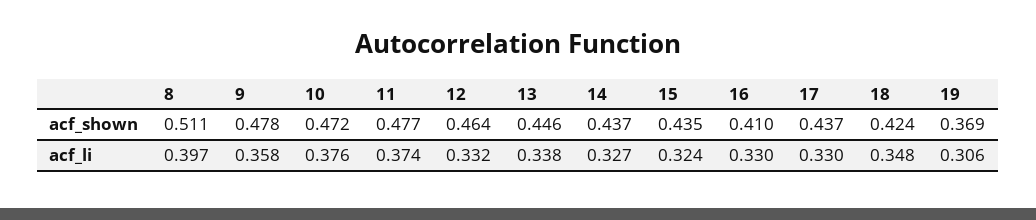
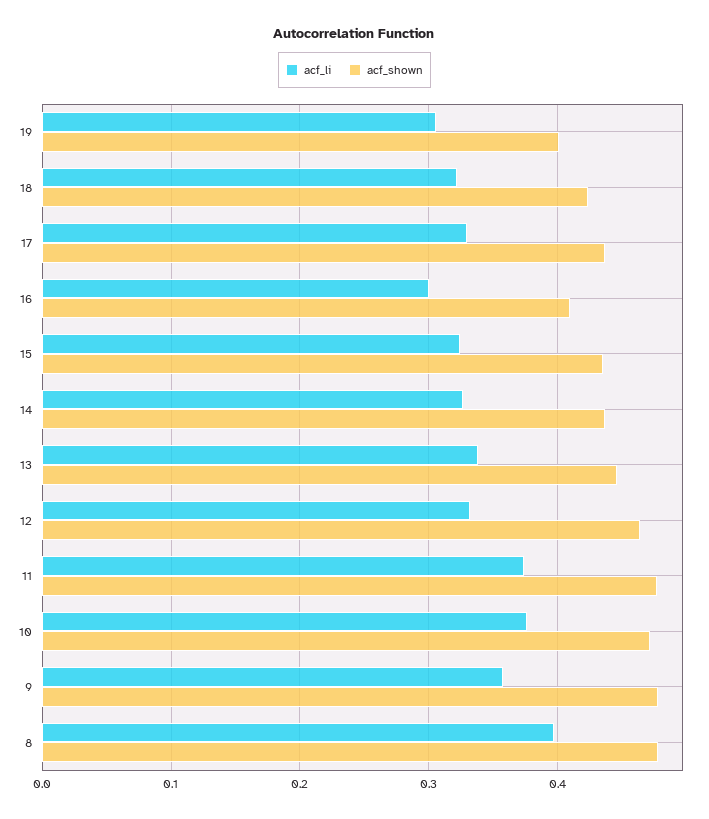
acf_shown, 8: 0.511 -> 0.48
acf_shown, 19: 0.369 -> 0.4
acf_li, 16: 0.33 -> 0.3
acf_li, 18: 0.348 -> 0.32

